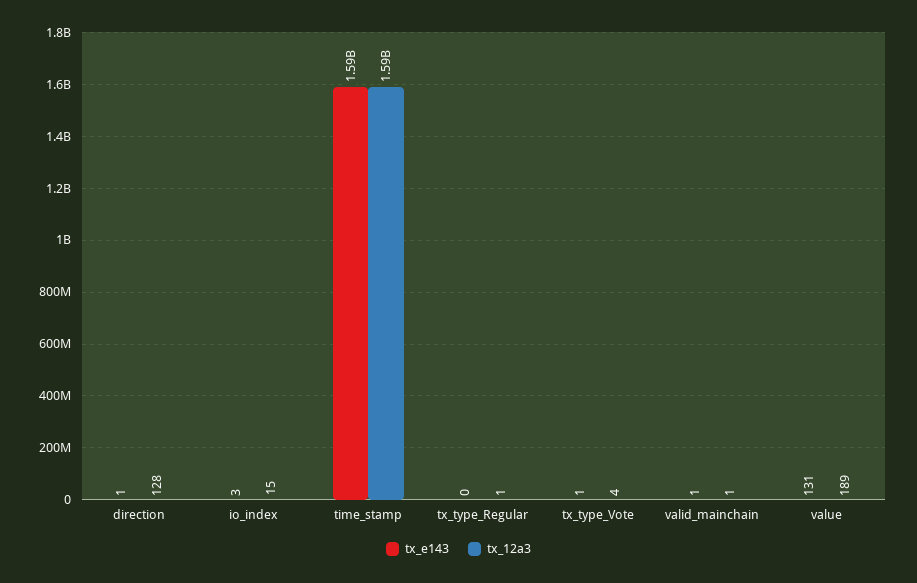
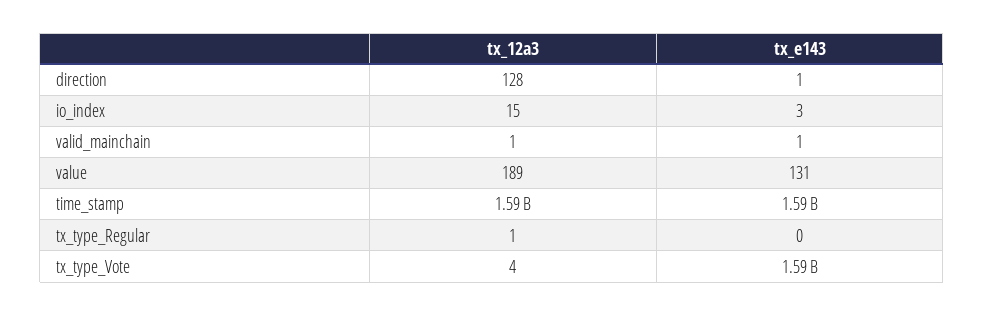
tx_e143, tx_type_Vote: 1 -> 1590000000

